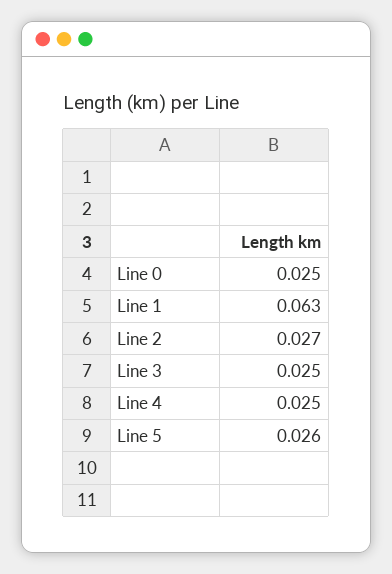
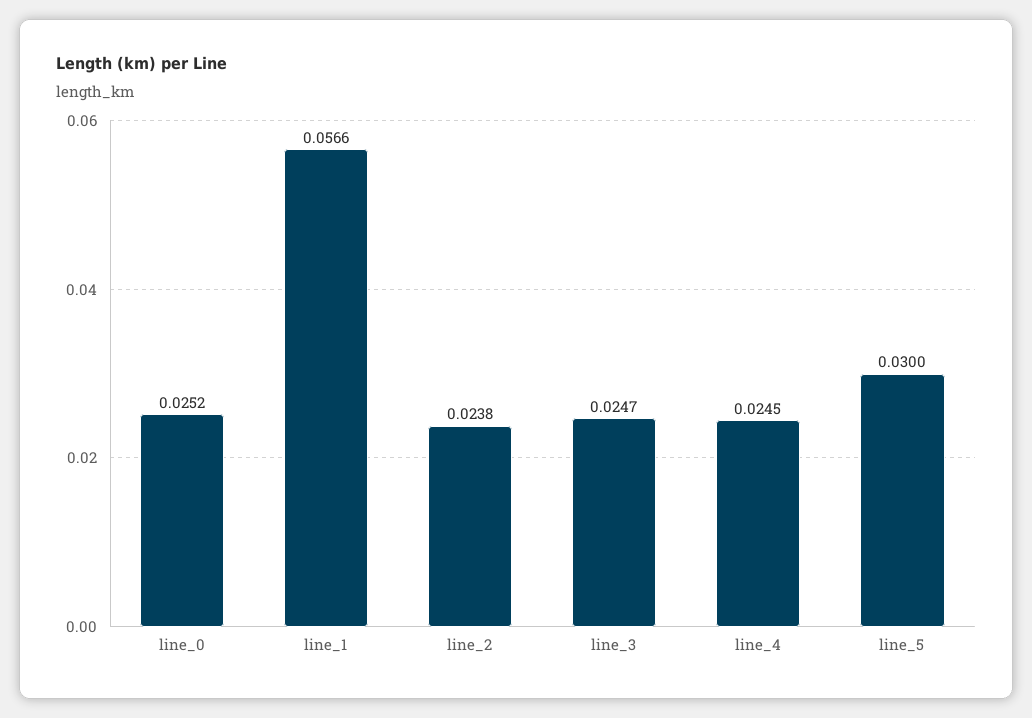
Line 1: 0.063 -> 0.0566
Line 2: 0.027 -> 0.0238
Line 5: 0.026 -> 0.03

